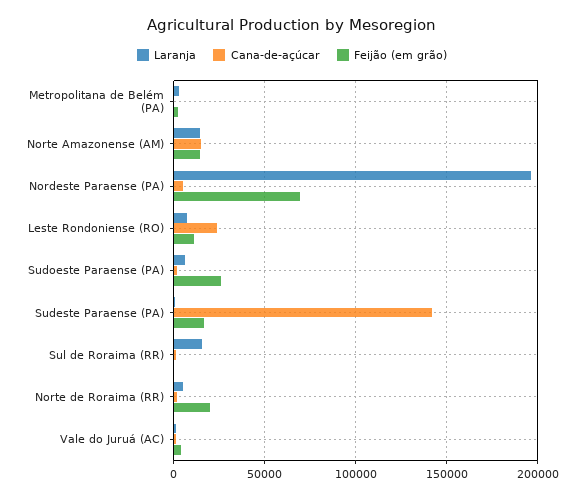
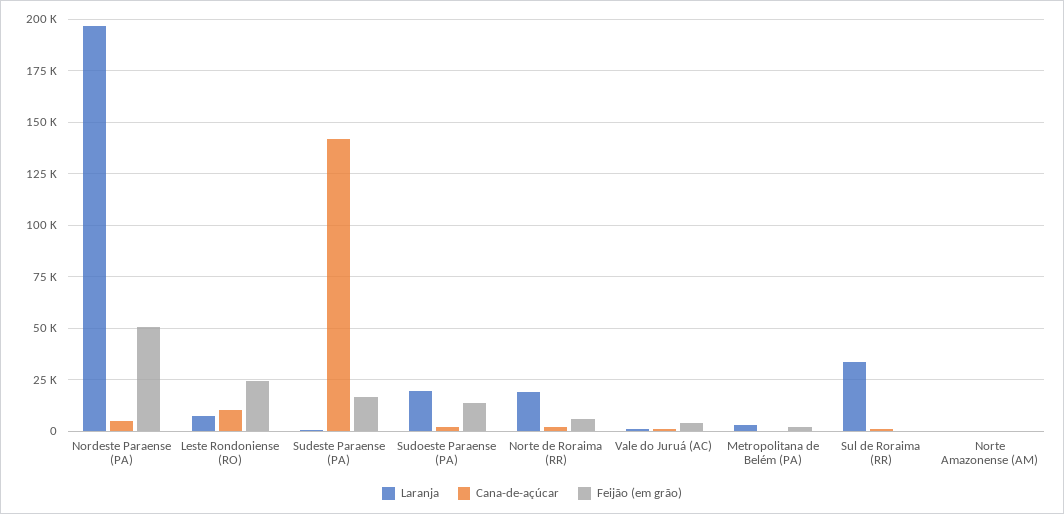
Laranja, Norte Amazonense (AM): 15000 -> 0
Cana-de-açúcar, Norte Amazonense (AM): 15000 -> 0
Feijão (em grão), Norte Amazonense (AM): 15000 -> 0
Feijão (em grão), Nordeste Paraense (PA): 70000 -> 50000
Cana-de-açúcar, Leste Rondoniense (RO): 25000 -> 10000
Feijão (em grão), Leste Rondoniense (RO): 10000 -> 25000
Laranja, Sudoeste Paraense (PA): 5000 -> 20000
Feijão (em grão), Sudoeste Paraense (PA): 25000 -> 15000
Laranja, Sul de Roraima (RR): 15000 -> 35000
Laranja, Norte de Roraima (RR): 5000 -> 20000
Feijão (em grão), Norte de Roraima (RR): 20000 -> 5000

